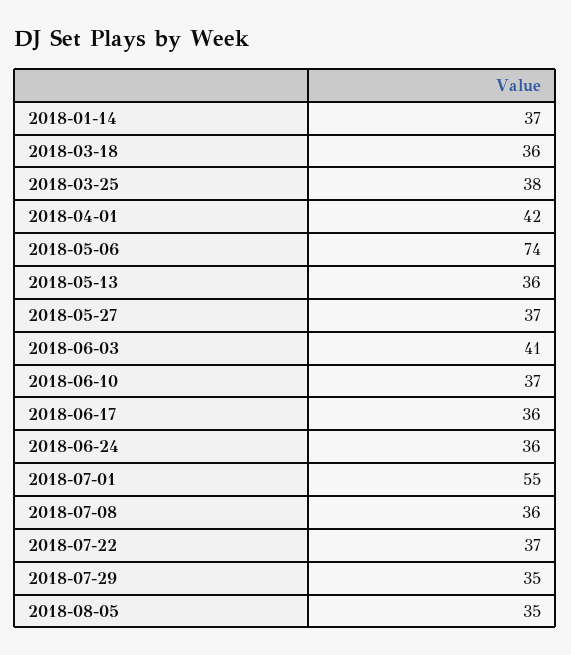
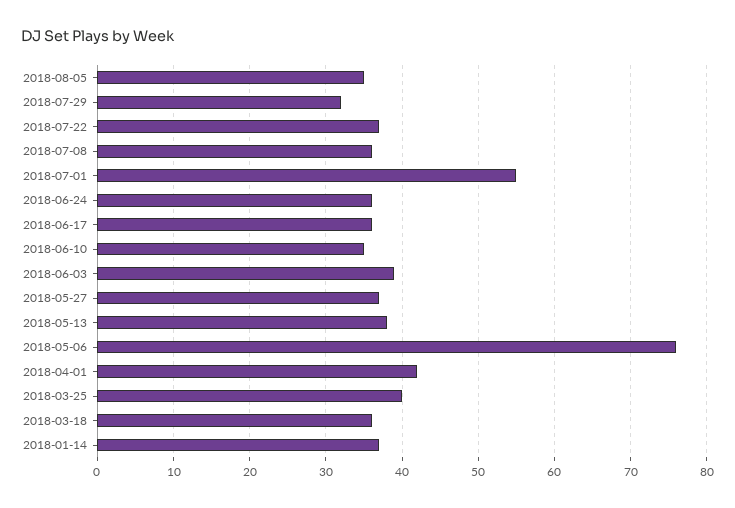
2018-03-25: 38 -> 40
2018-05-06: 74 -> 76
2018-05-13: 36 -> 38
2018-06-03: 41 -> 39
2018-06-10: 37 -> 35
2018-07-29: 35 -> 32

